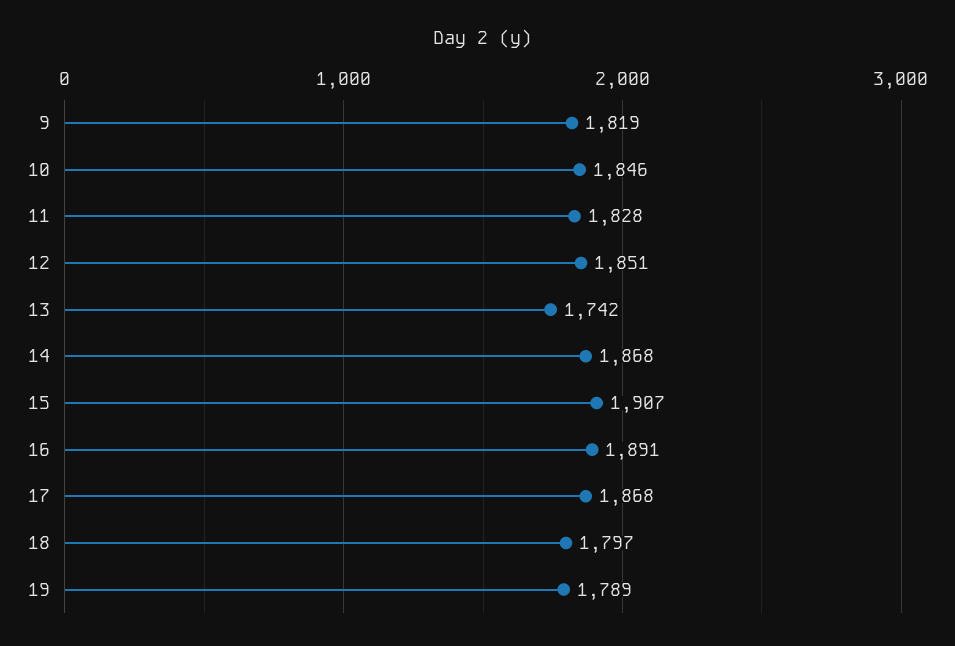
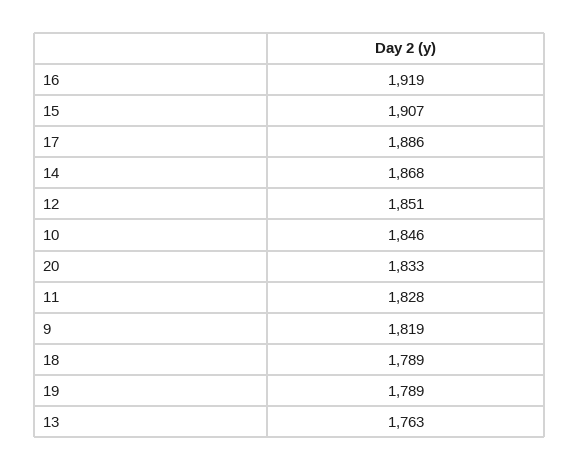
13: 1742 -> 1763
16: 1891 -> 1919
17: 1868 -> 1886
18: 1797 -> 1789
20: none -> 1833

